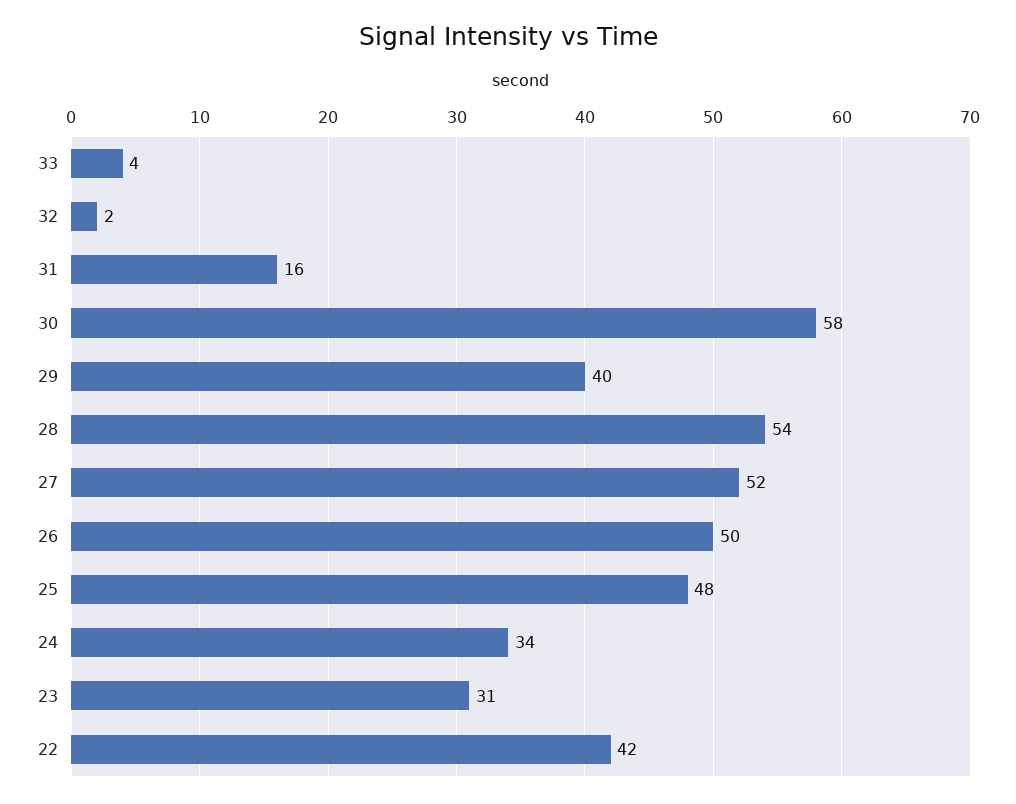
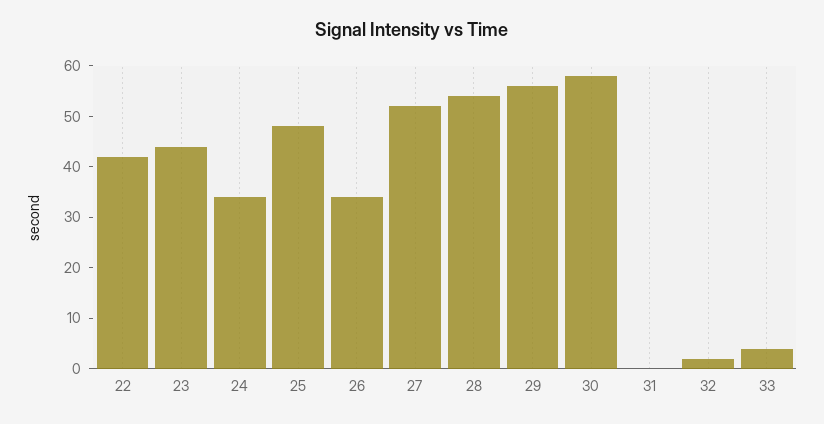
31: 16 -> 0
29: 40 -> 55
26: 50 -> 35
23: 31 -> 45

